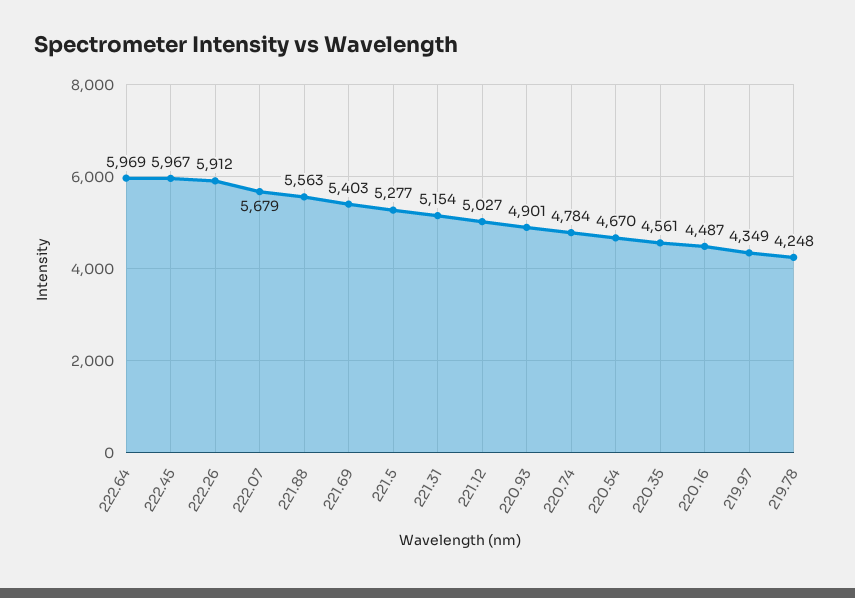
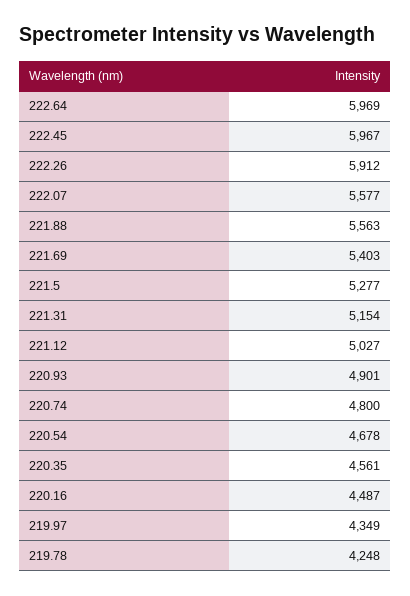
222.07: 5679 -> 5577
220.74: 4784 -> 4800
220.54: 4670 -> 4678

